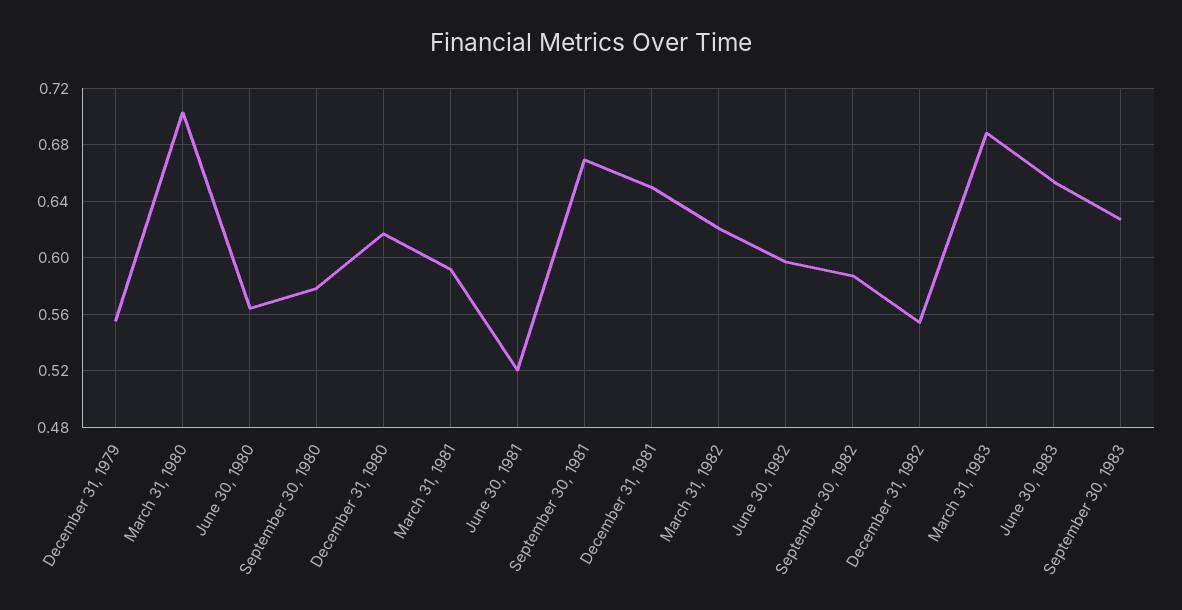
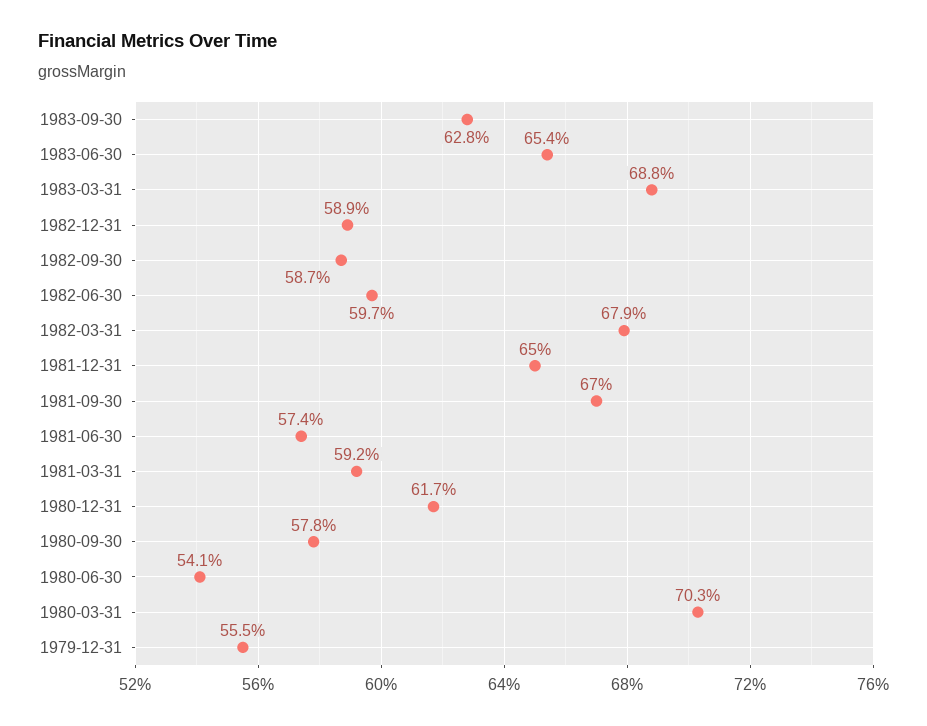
June 30, 1980: 0.565 -> 0.541
June 30, 1981: 0.52 -> 0.574
March 31, 1982: 0.62 -> 0.679
December 31, 1982: 0.555 -> 0.589

